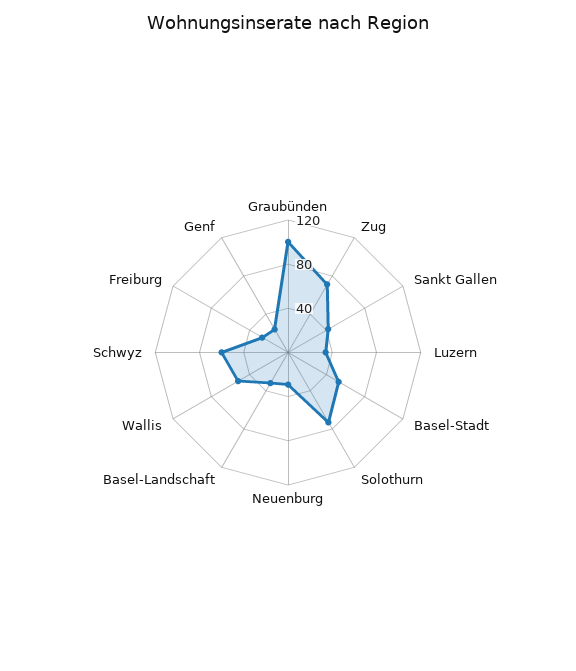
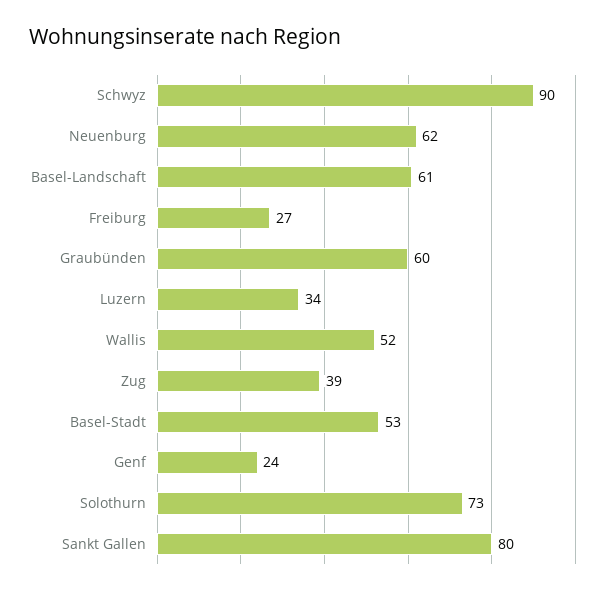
Graubünden: 100 -> 60
Zug: 70 -> 39
Sankt Gallen: 40 -> 80
Neuenburg: 30 -> 62
Basel-Landschaft: 30 -> 61
Schwyz: 60 -> 90

